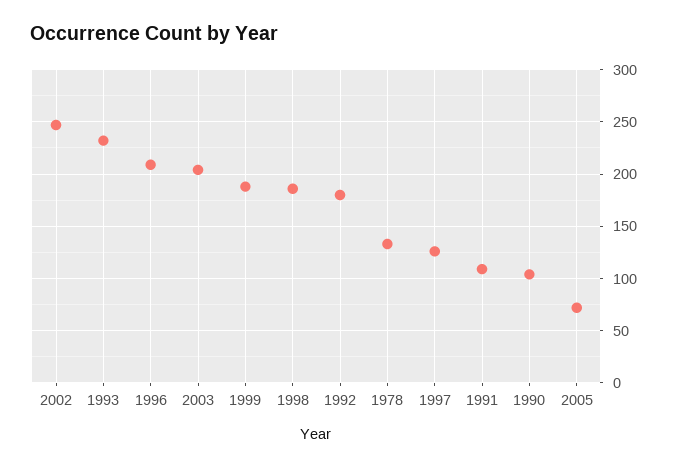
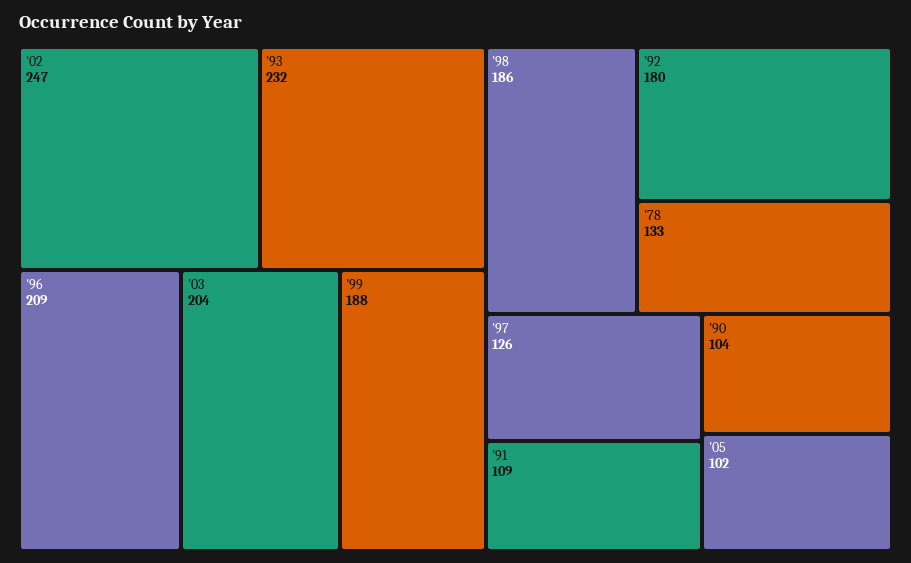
2005: 70 -> 102

